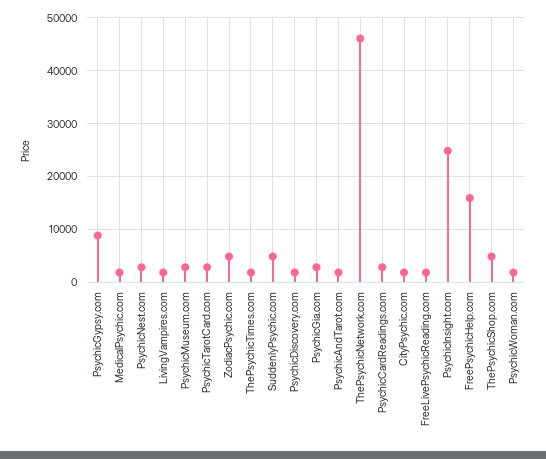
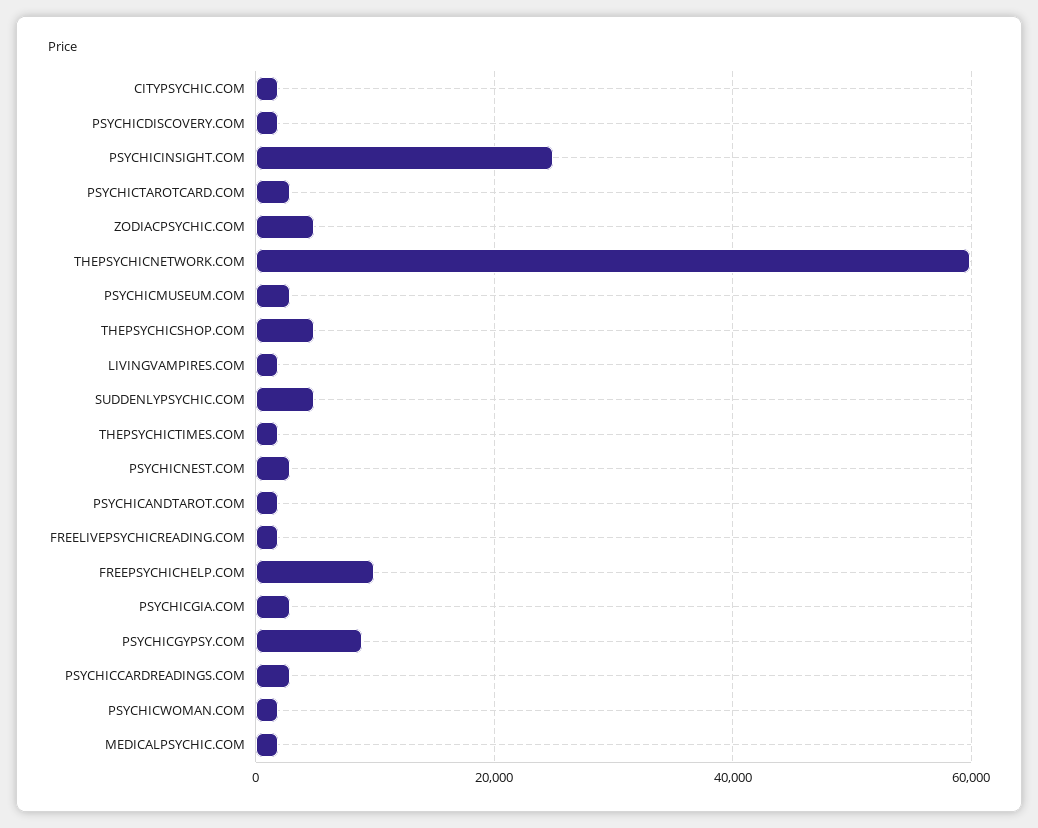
ThePsychicNetwork.com: 46000 -> 60000
FreePsychicHelp.com: 16000 -> 10000

